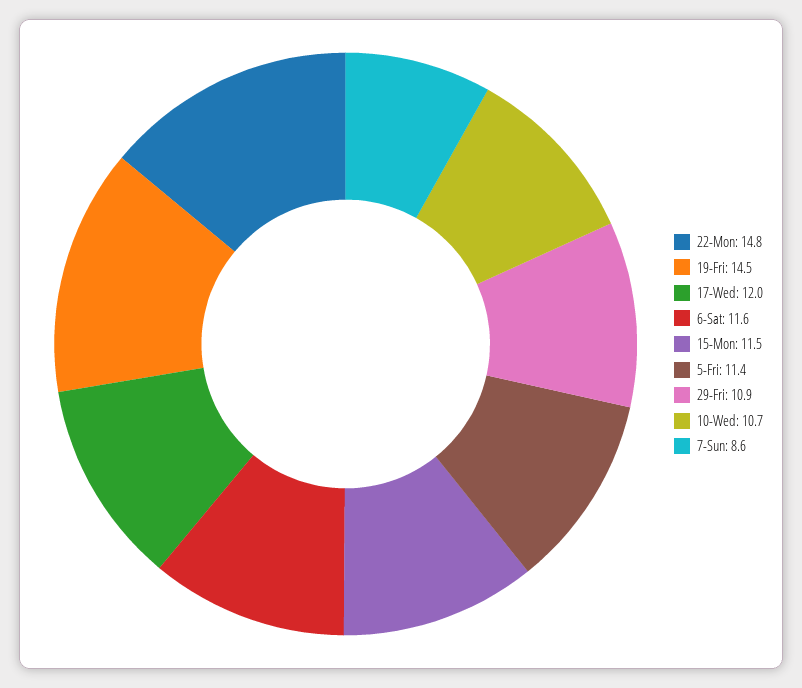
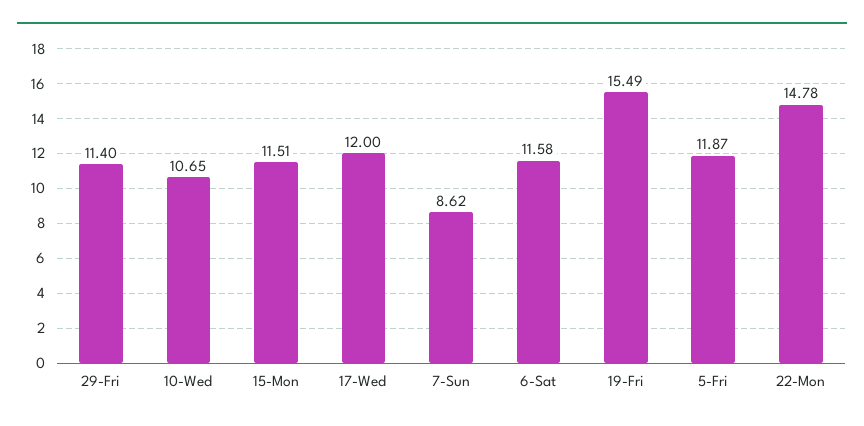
19-Fri: 14.5 -> 15.49
5-Fri: 11.4 -> 11.87
29-Fri: 10.9 -> 11.4

